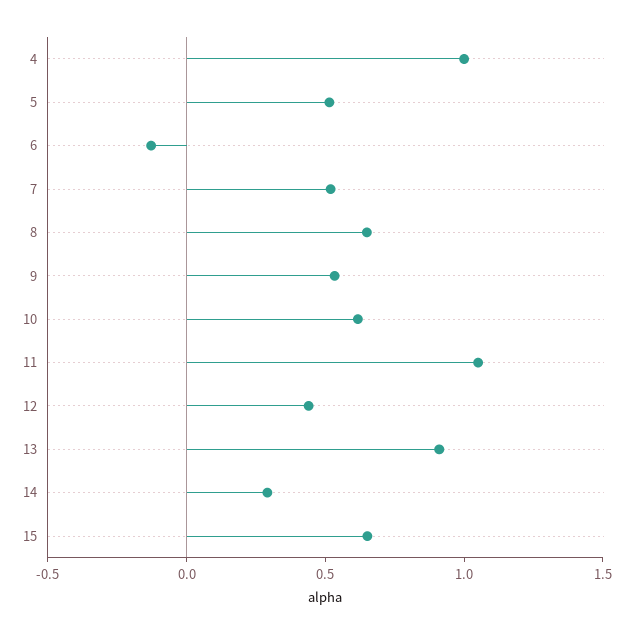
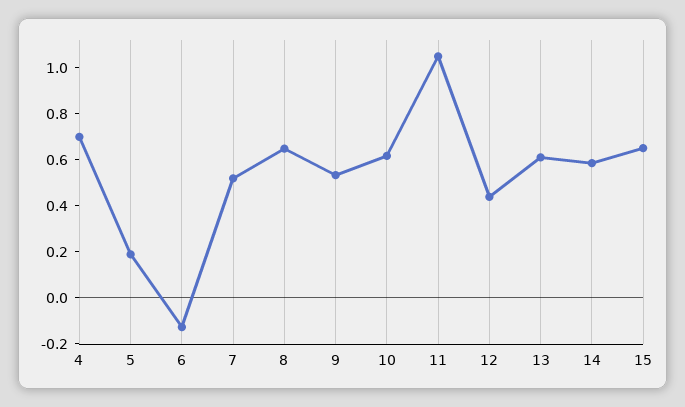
4: 1 -> 0.7
5: 0.5 -> 0.2
13: 0.9 -> 0.6
14: 0.3 -> 0.6

